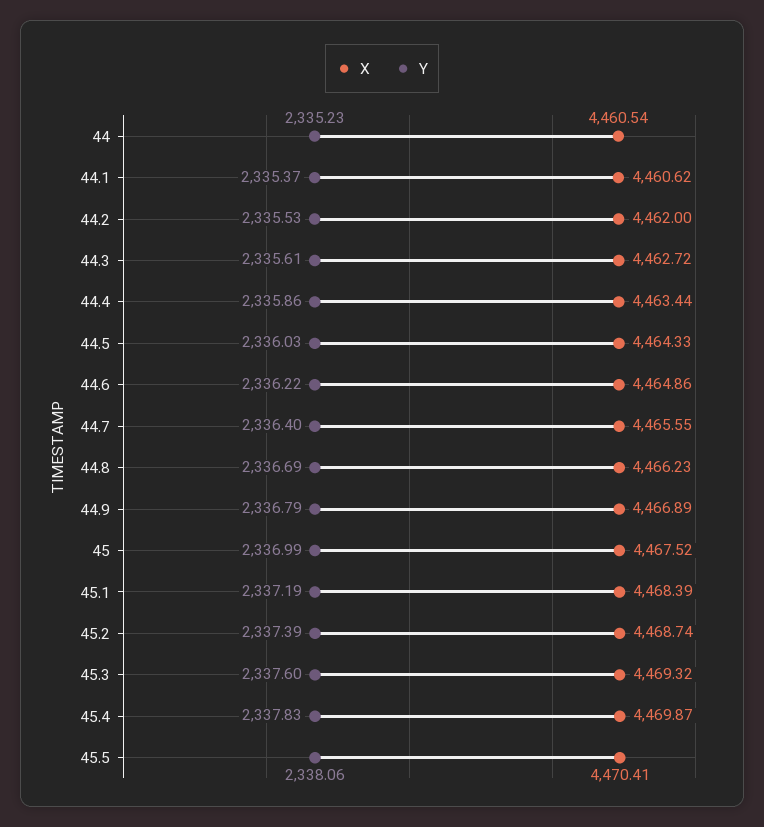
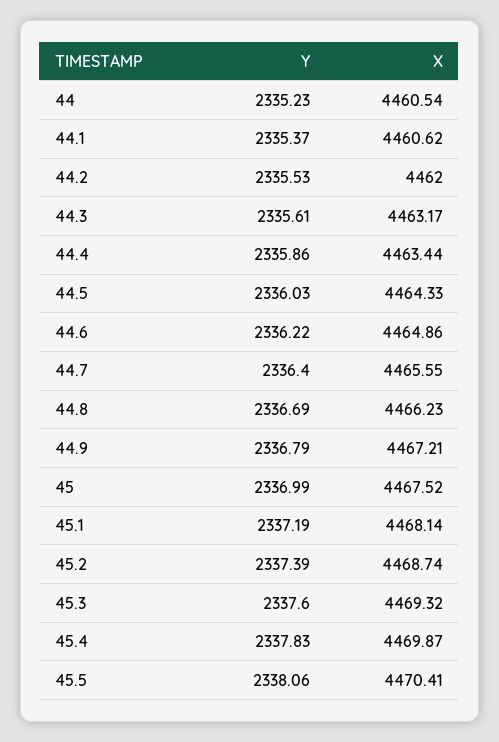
X, 44.3: 4462.72 -> 4463.17
X, 44.9: 4466.89 -> 4467.21
X, 45.1: 4468.39 -> 4468.14

